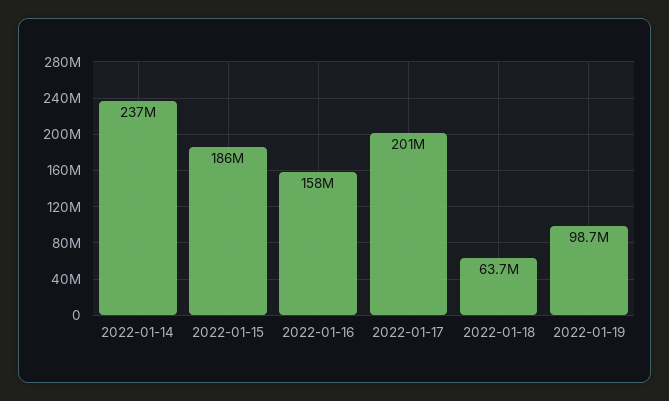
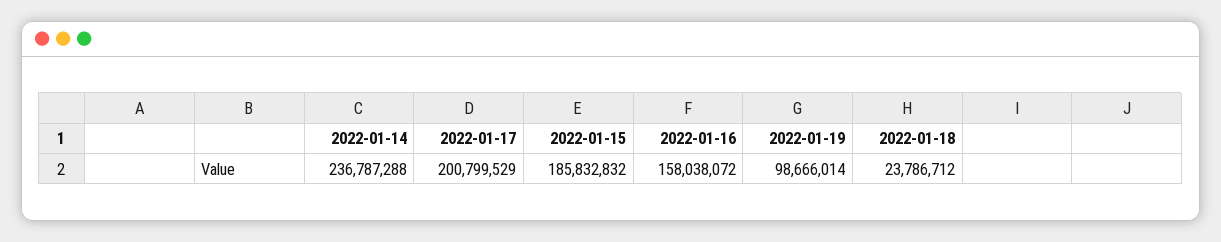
2022-01-18: 63700000 -> 23786712

